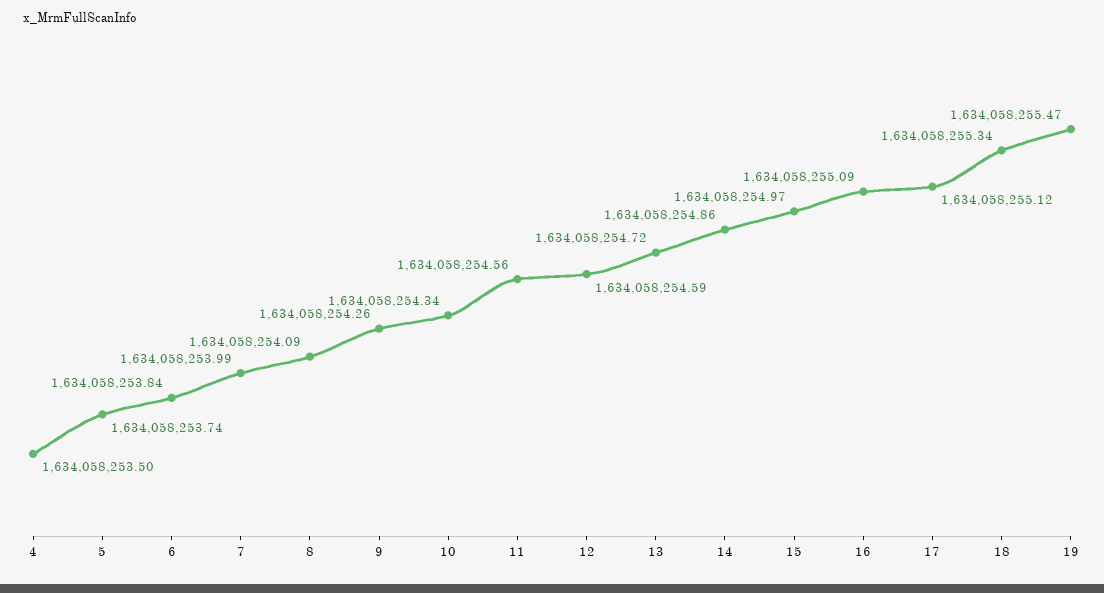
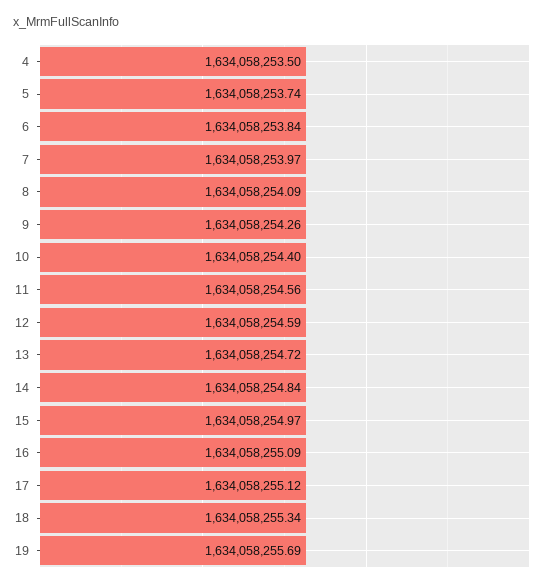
7: 1634058253.99 -> 1634058253.97
10: 1634058254.34 -> 1634058254.4
14: 1634058254.86 -> 1634058254.84
19: 1634058255.47 -> 1634058255.69

